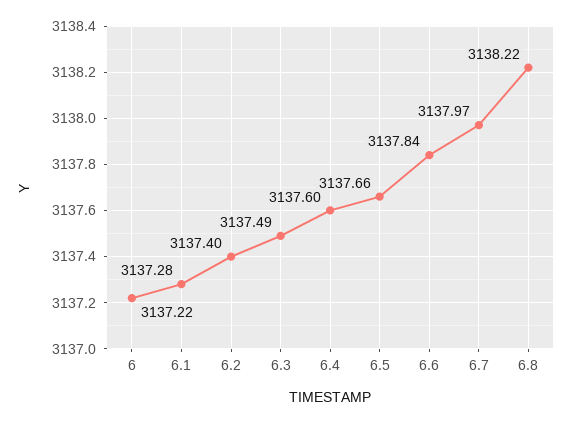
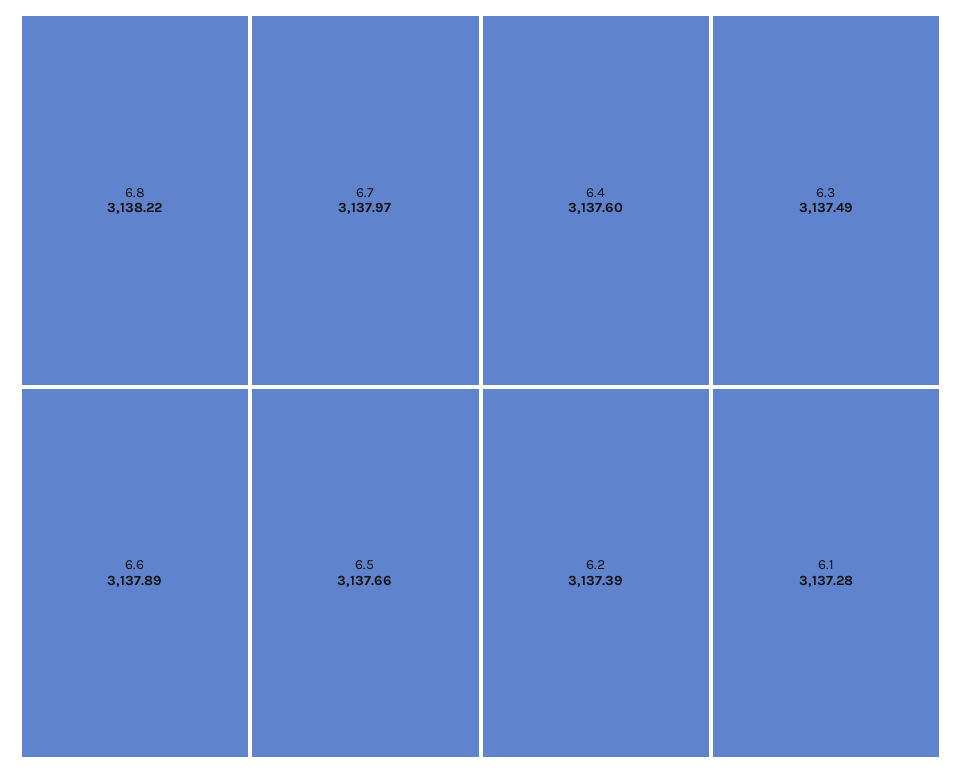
6: 3137.22 -> none
6.2: 3137.4 -> 3137.39
6.6: 3137.84 -> 3137.89

